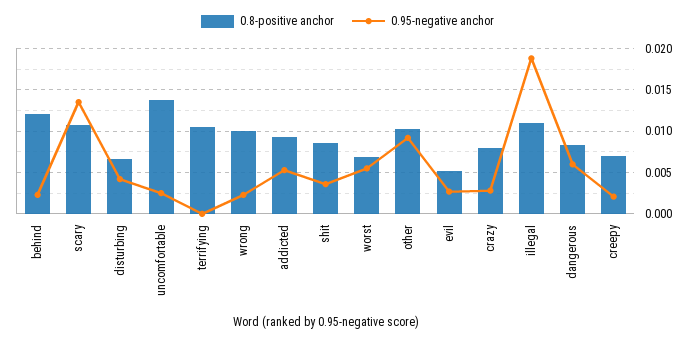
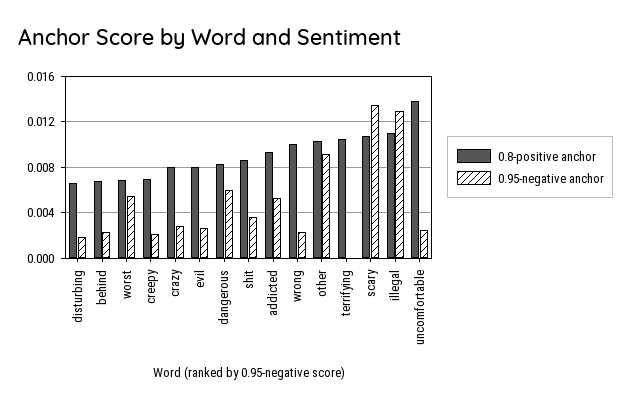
0.8-positive anchor, behind: 0.012 -> 0.007
0.95-negative anchor, disturbing: 0.004 -> 0.002
0.8-positive anchor, evil: 0.005 -> 0.008
0.95-negative anchor, illegal: 0.019 -> 0.013

